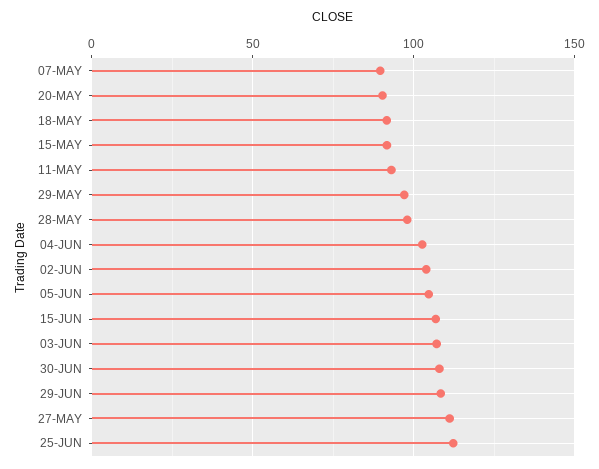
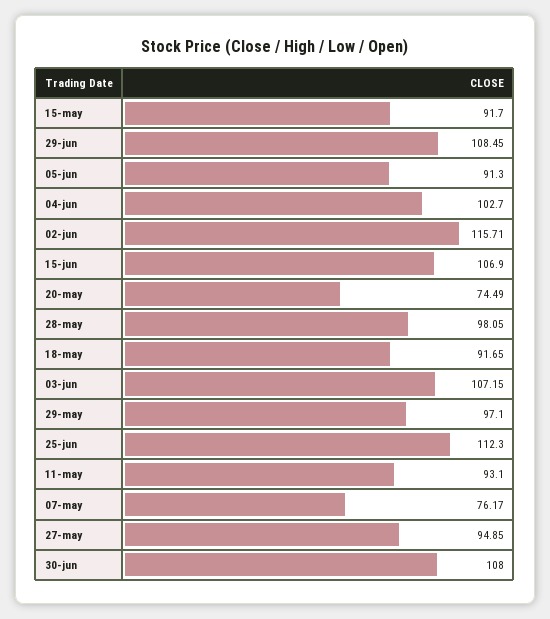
07-MAY: 90 -> 76.17
20-MAY: 90 -> 74.49
02-JUN: 105 -> 115.71
05-JUN: 105 -> 91.3
27-MAY: 110 -> 94.85

